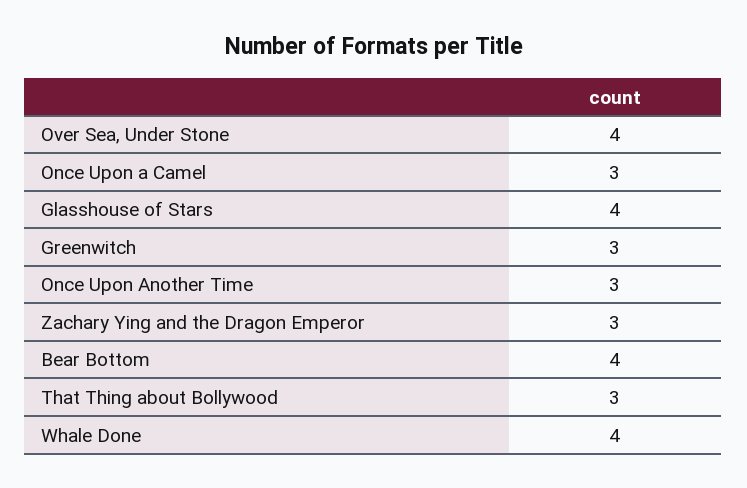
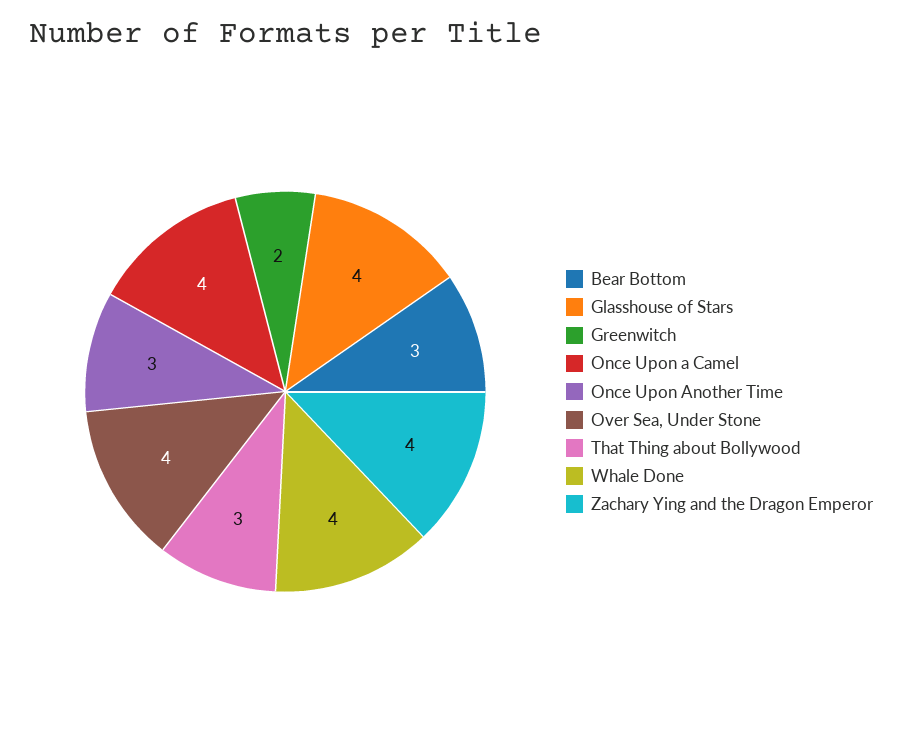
Once Upon a Camel: 3 -> 4
Greenwitch: 3 -> 2
Zachary Ying and the Dragon Emperor: 3 -> 4
Bear Bottom: 4 -> 3

